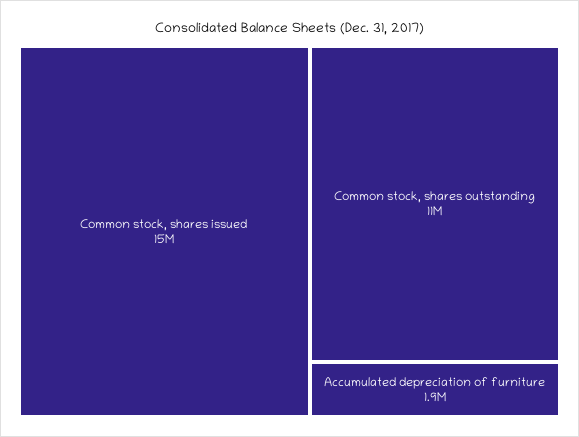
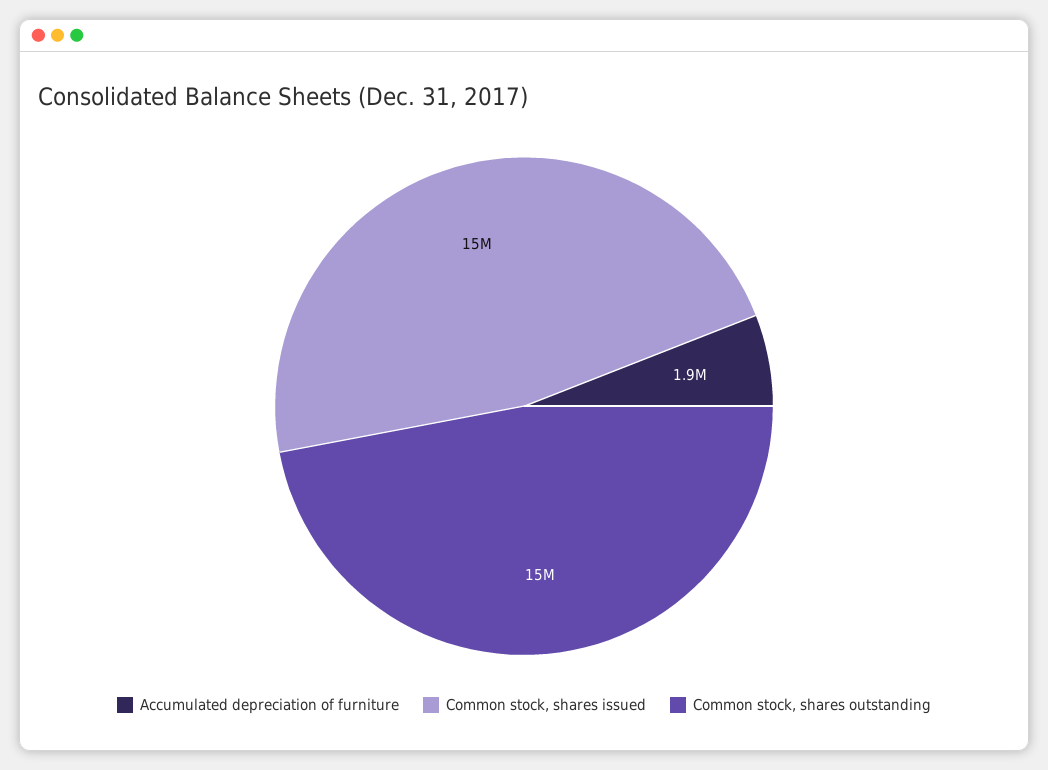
Common stock, shares outstanding: 11000000 -> 15000000

